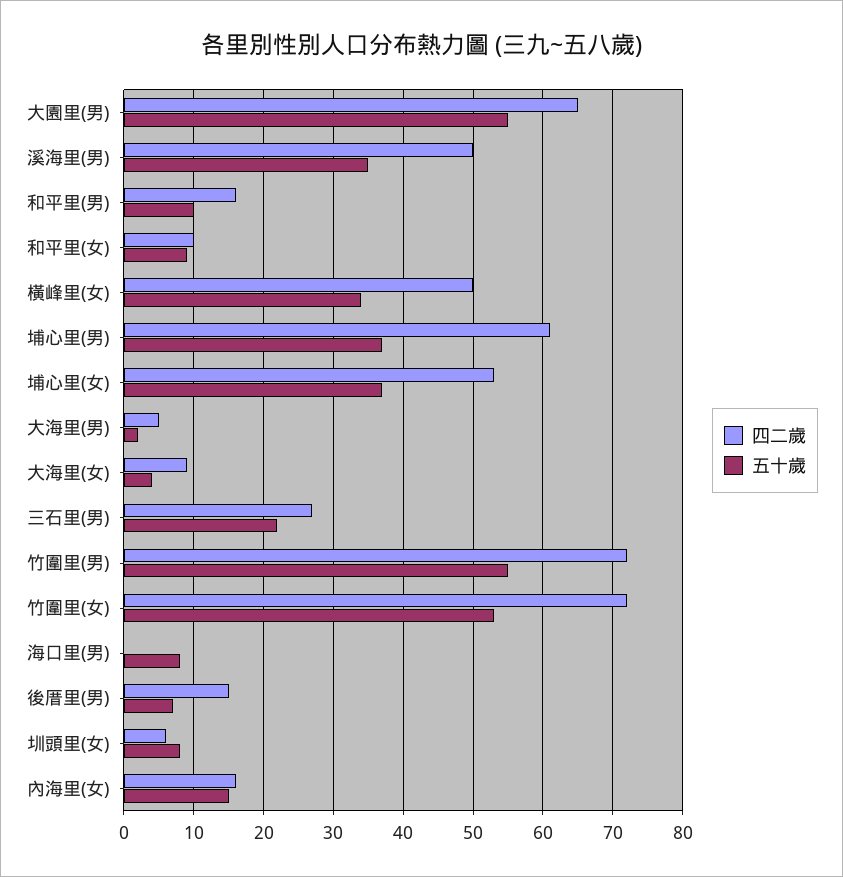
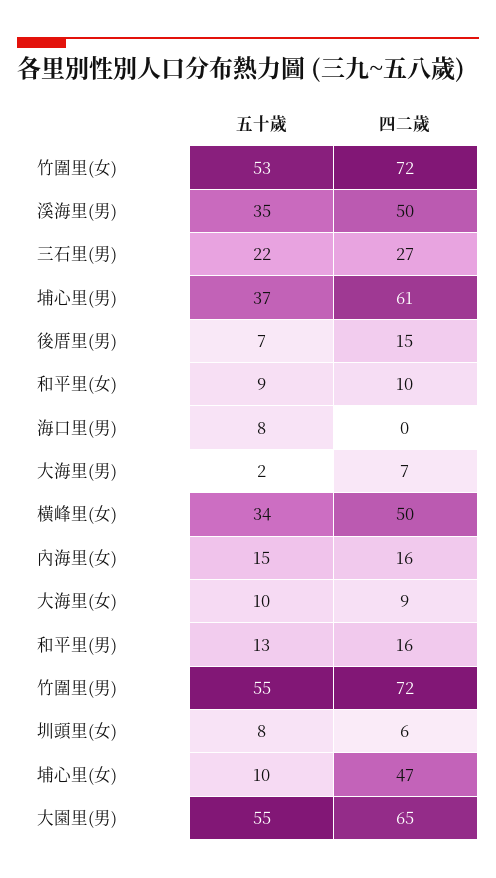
五十歲, 和平里(男): 10 -> 13
四二歲, 埔心里(女): 53 -> 47
五十歲, 埔心里(女): 37 -> 10
四二歲, 大海里(男): 5 -> 7
五十歲, 大海里(女): 4 -> 10

